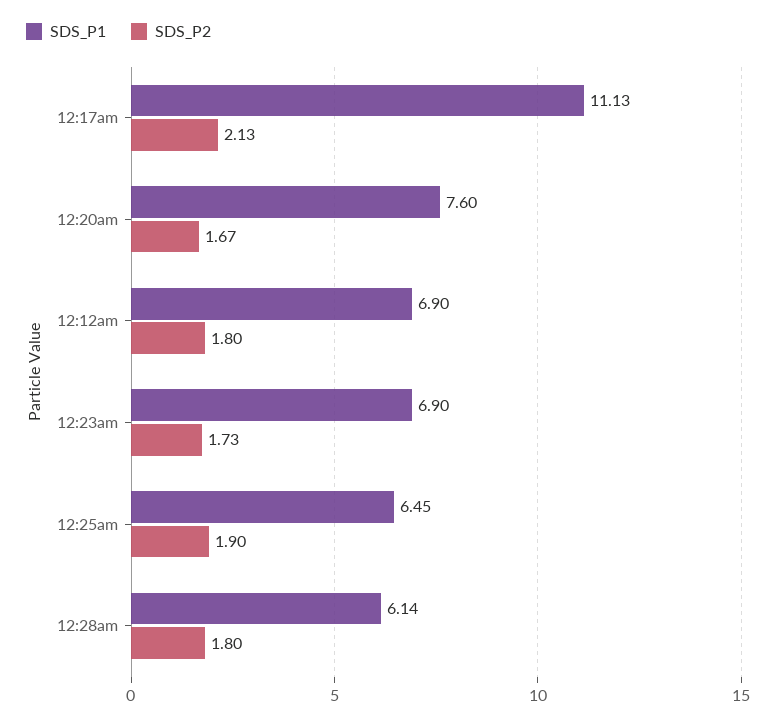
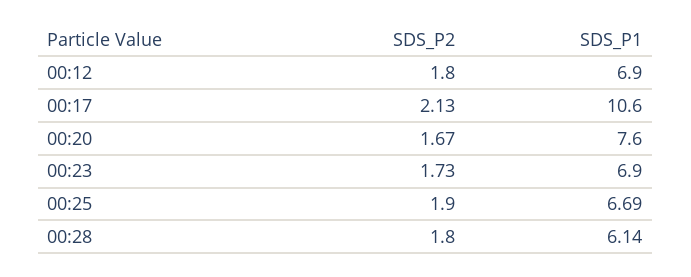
SDS_P1, 12:17am: 11.13 -> 10.6
SDS_P1, 12:25am: 6.45 -> 6.69

